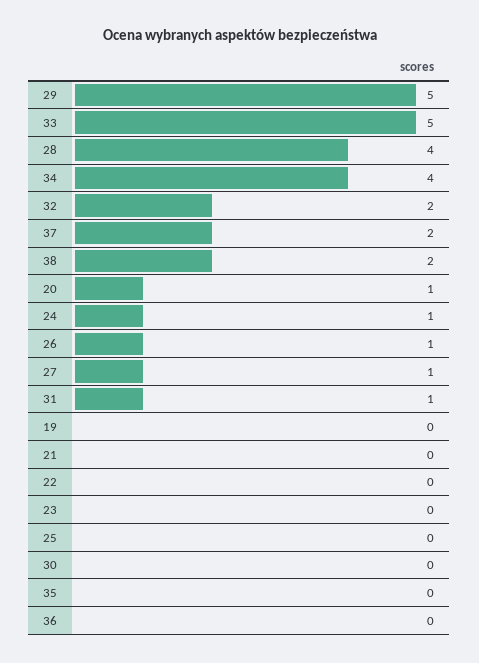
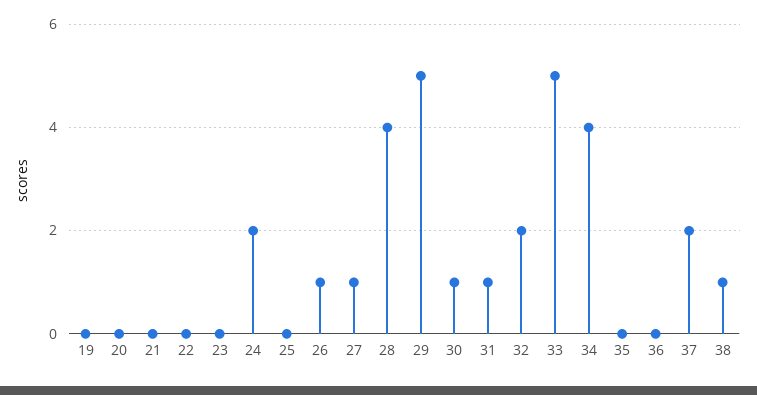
38: 2 -> 1
20: 1 -> 0
24: 1 -> 2
30: 0 -> 1

